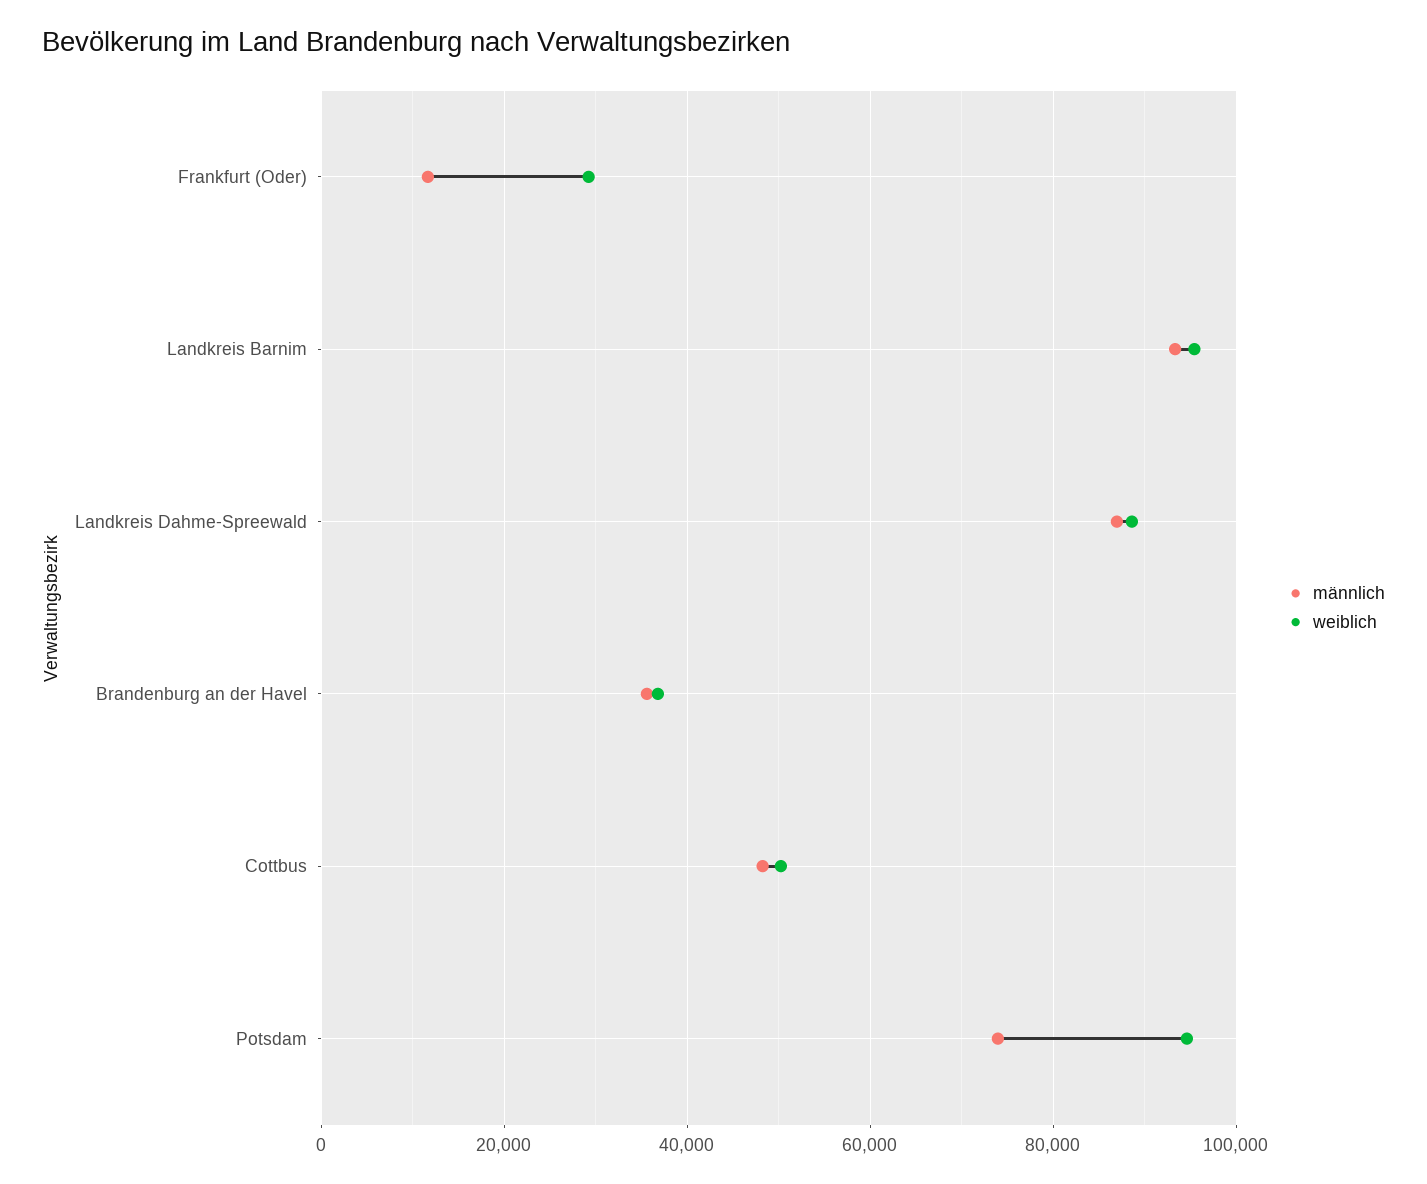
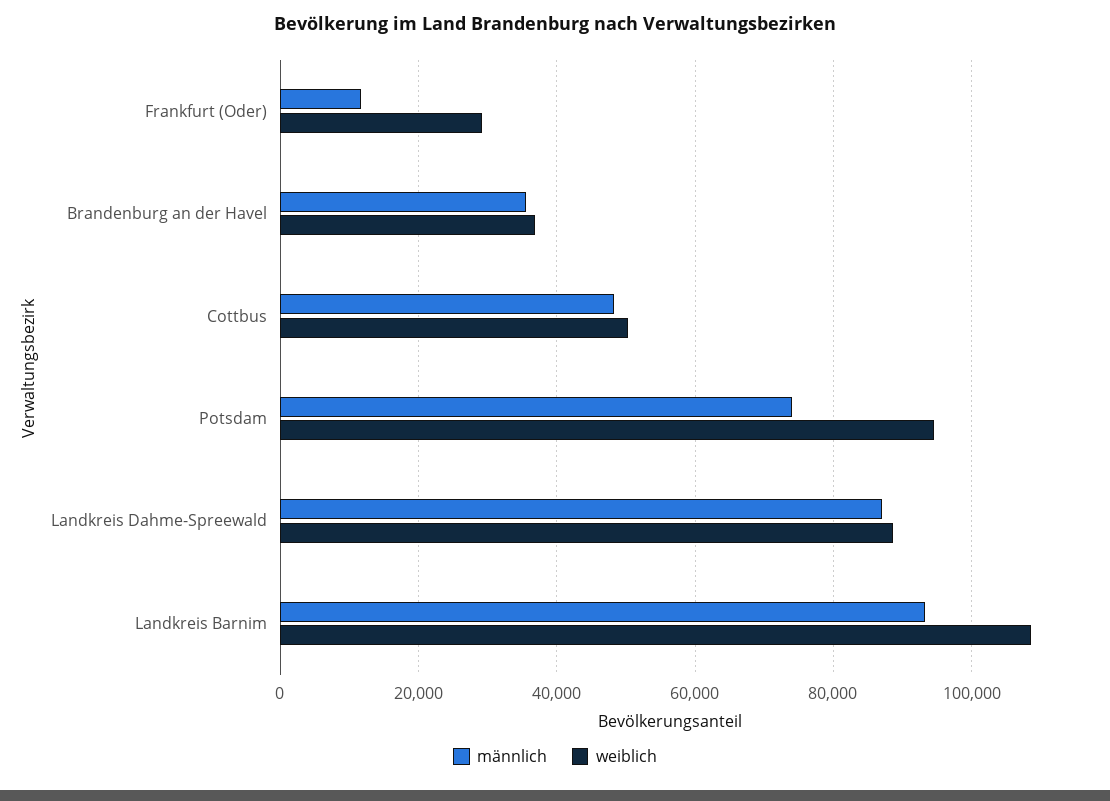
weiblich, Landkreis Barnim: 96000 -> 108000

